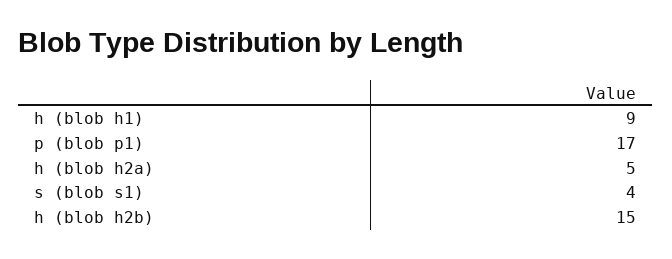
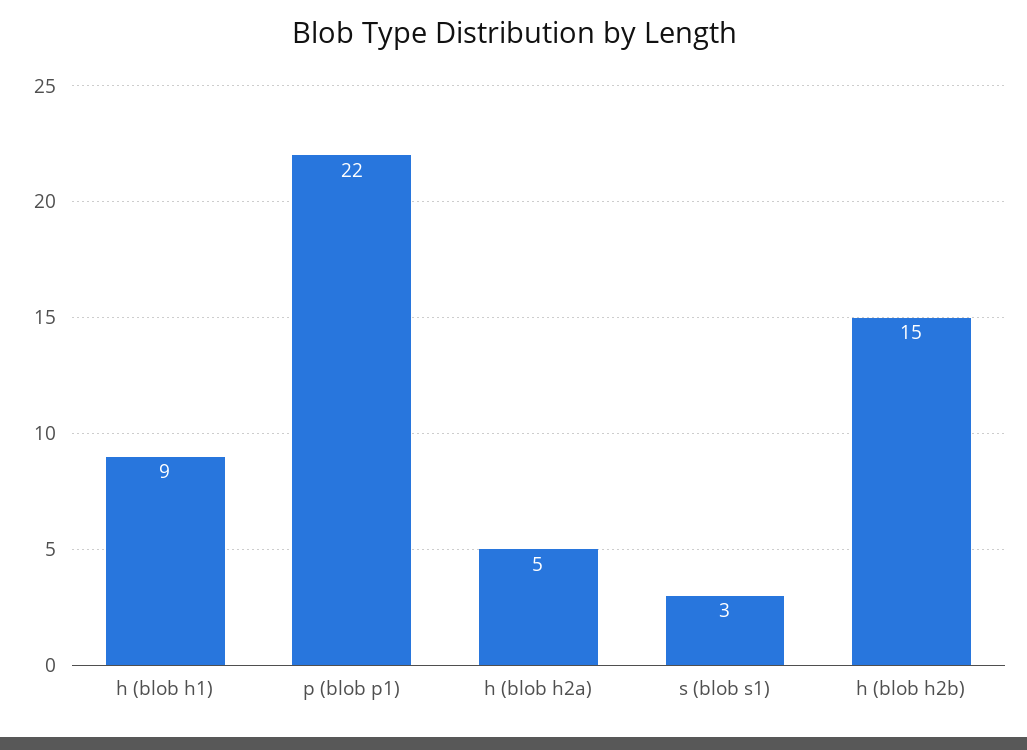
p (blob p1): 17 -> 22
s (blob s1): 4 -> 3

